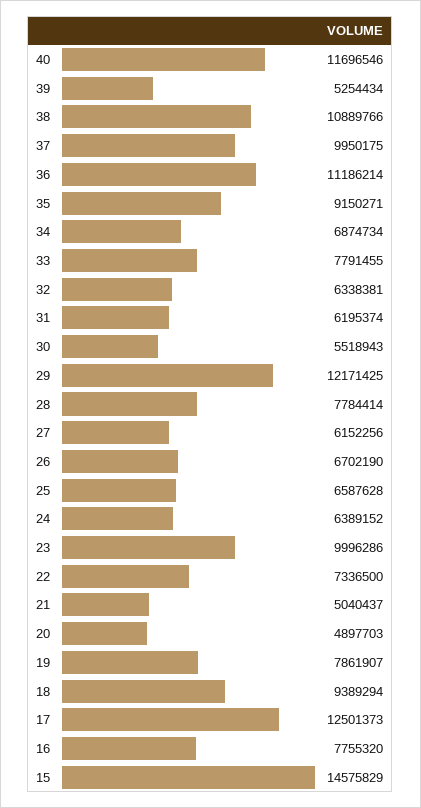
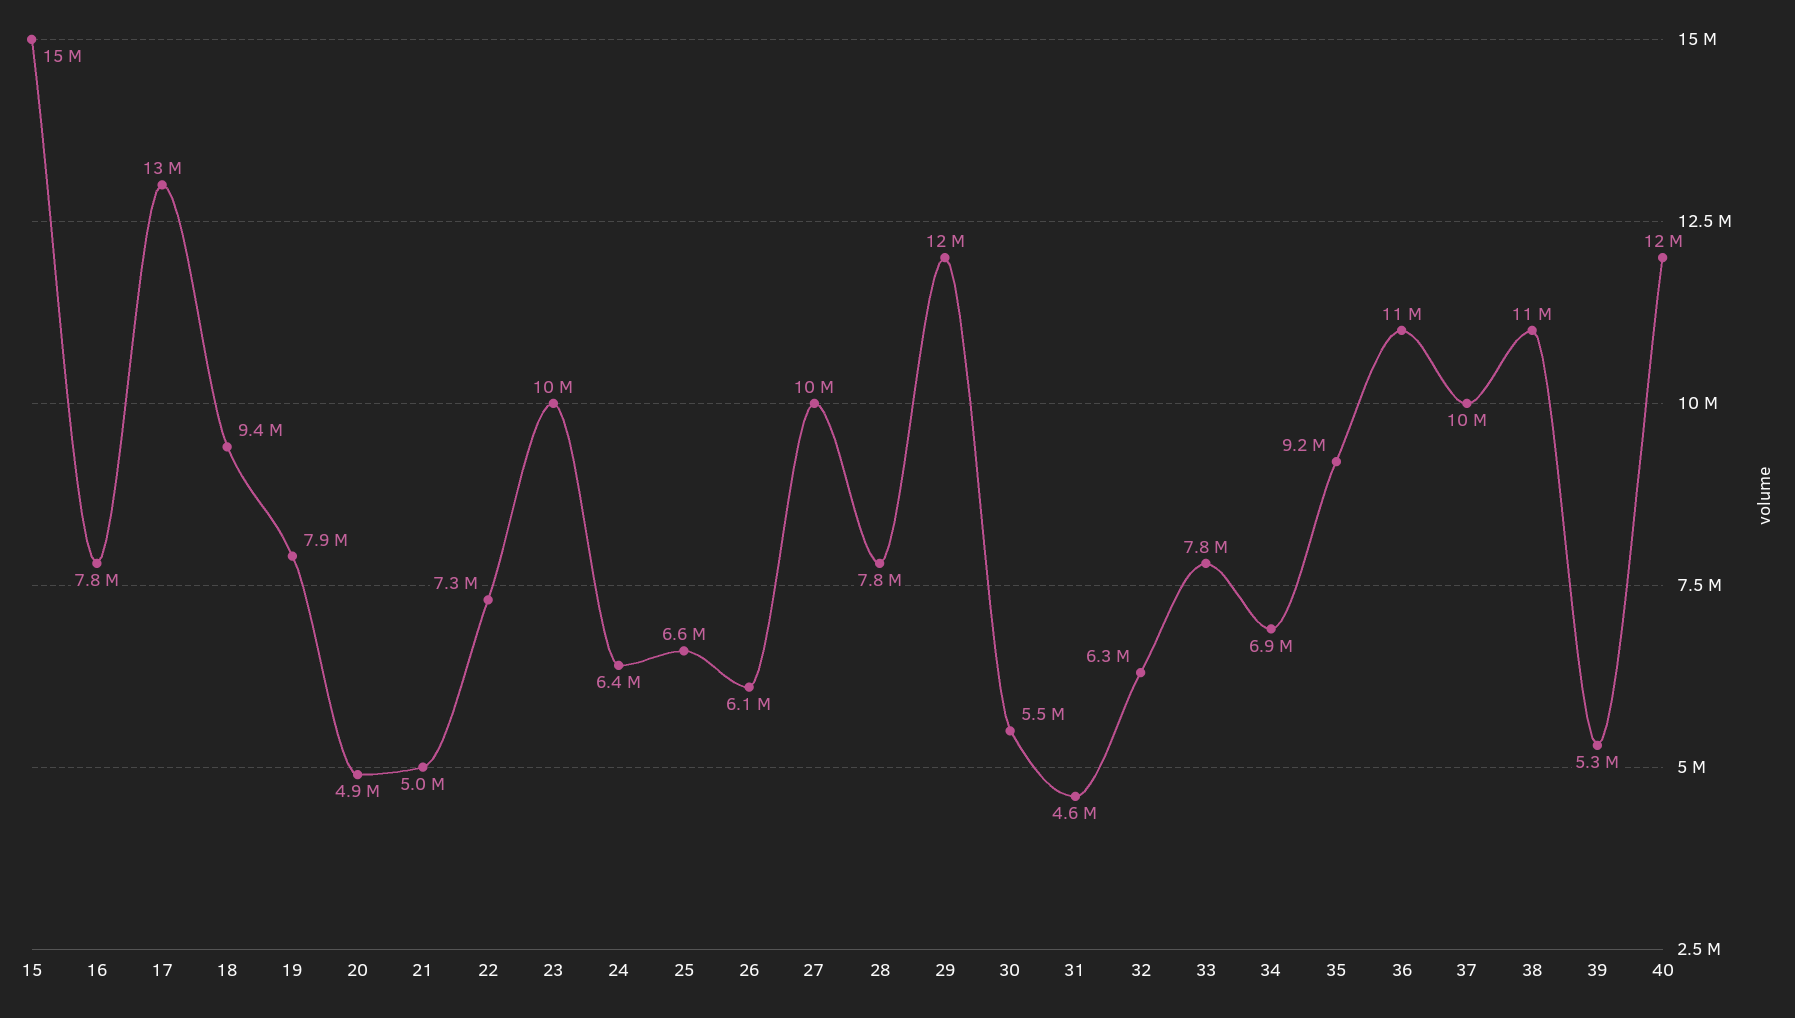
31: 6195374 -> 4600000
27: 6152256 -> 10000000
26: 6702190 -> 6100000

